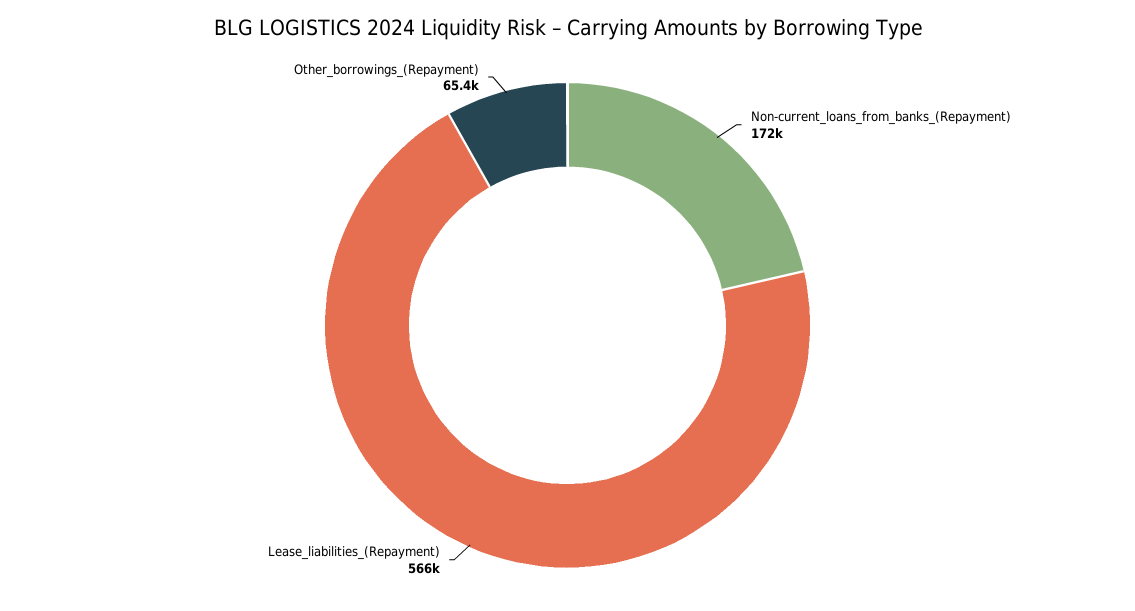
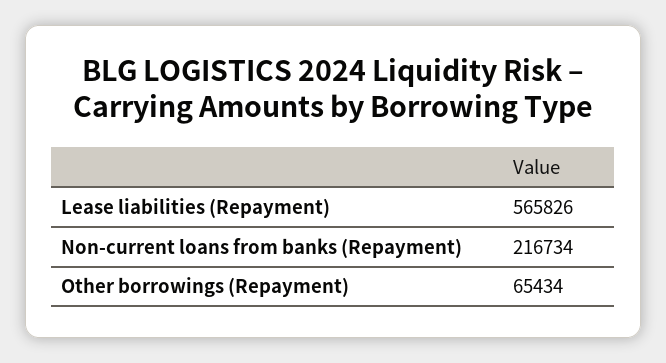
Non-current_loans_from_banks_(Repayment): 172000 -> 216734

